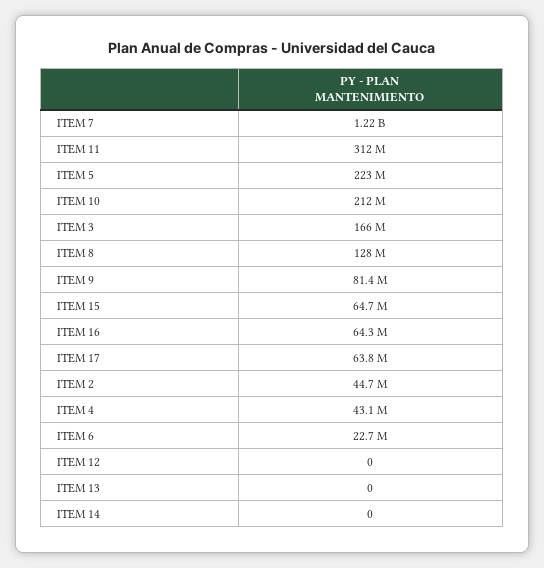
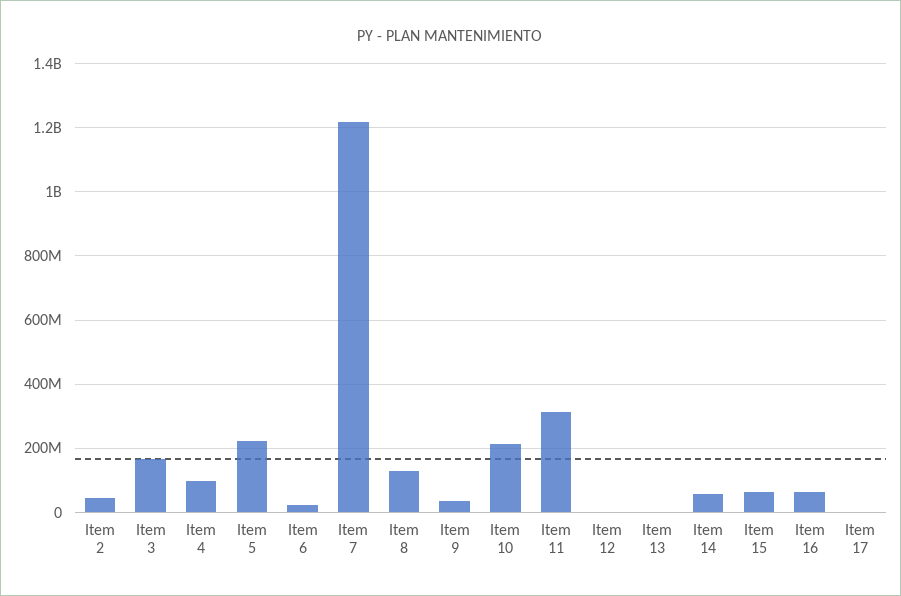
ITEM 9: 81400000 -> 40000000
ITEM 17: 63800000 -> 0
ITEM 4: 43100000 -> 100000000
ITEM 14: 0 -> 60000000

